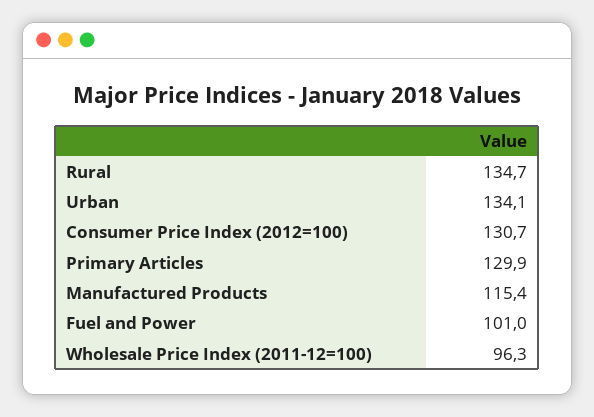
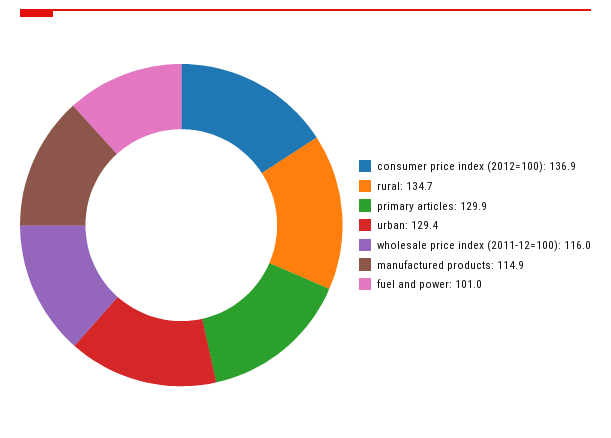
Urban: 134.1 -> 129.4
Consumer Price Index (2012=100): 130.7 -> 136.9
Manufactured Products: 115.4 -> 114.9
Wholesale Price Index (2011-12=100): 96.3 -> 116

